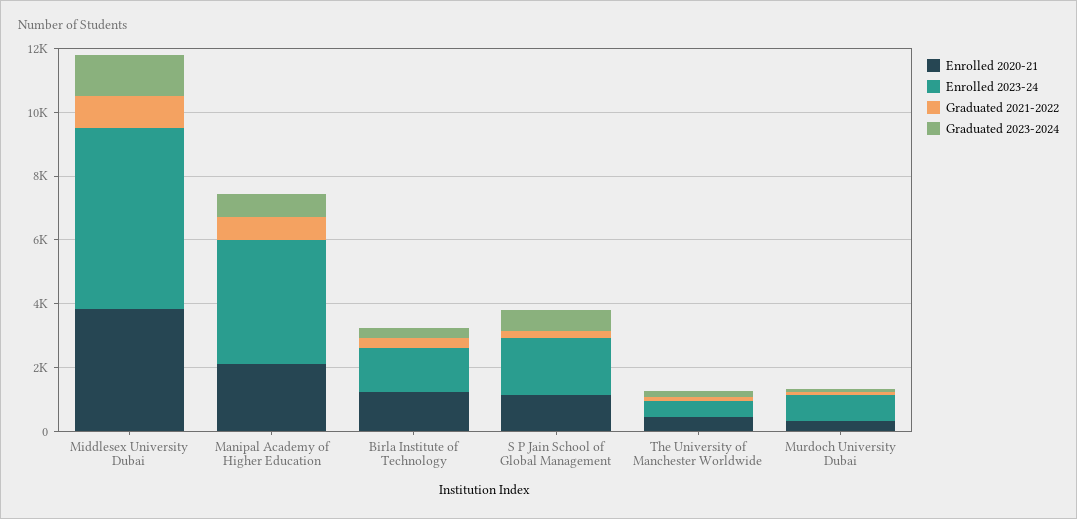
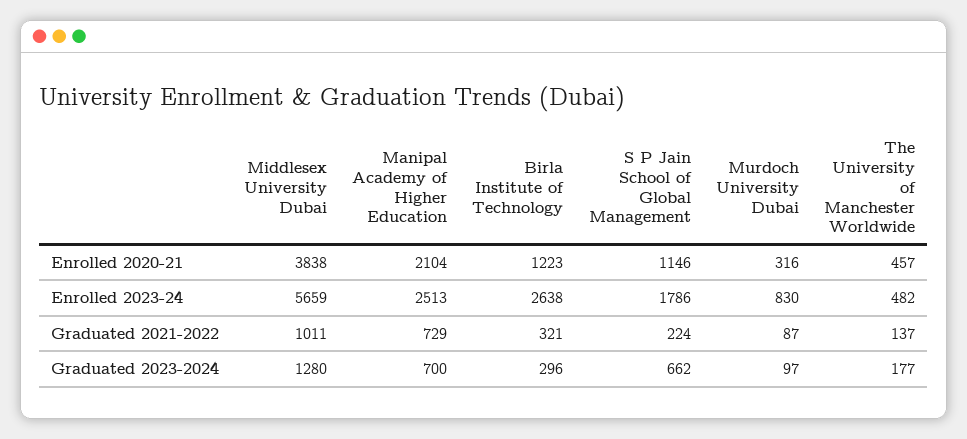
Enrolled 2023-24, Manipal Academy of Higher Education: 4000 -> 2513
Enrolled 2023-24, Birla Institute of Technology: 1500 -> 2638

